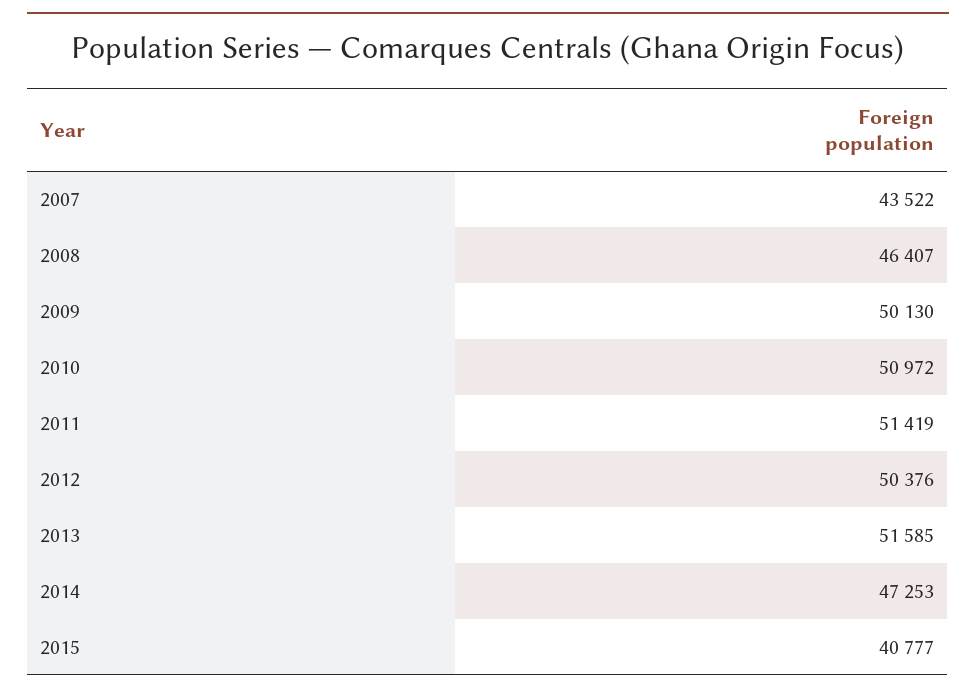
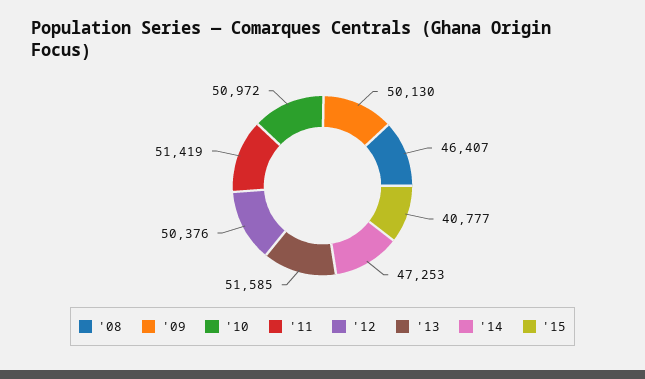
2007: 43522 -> none

